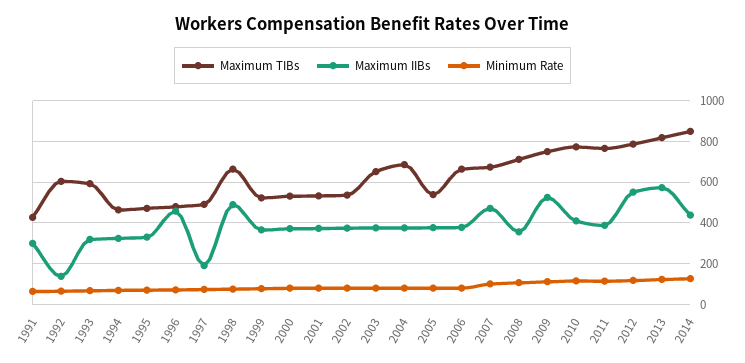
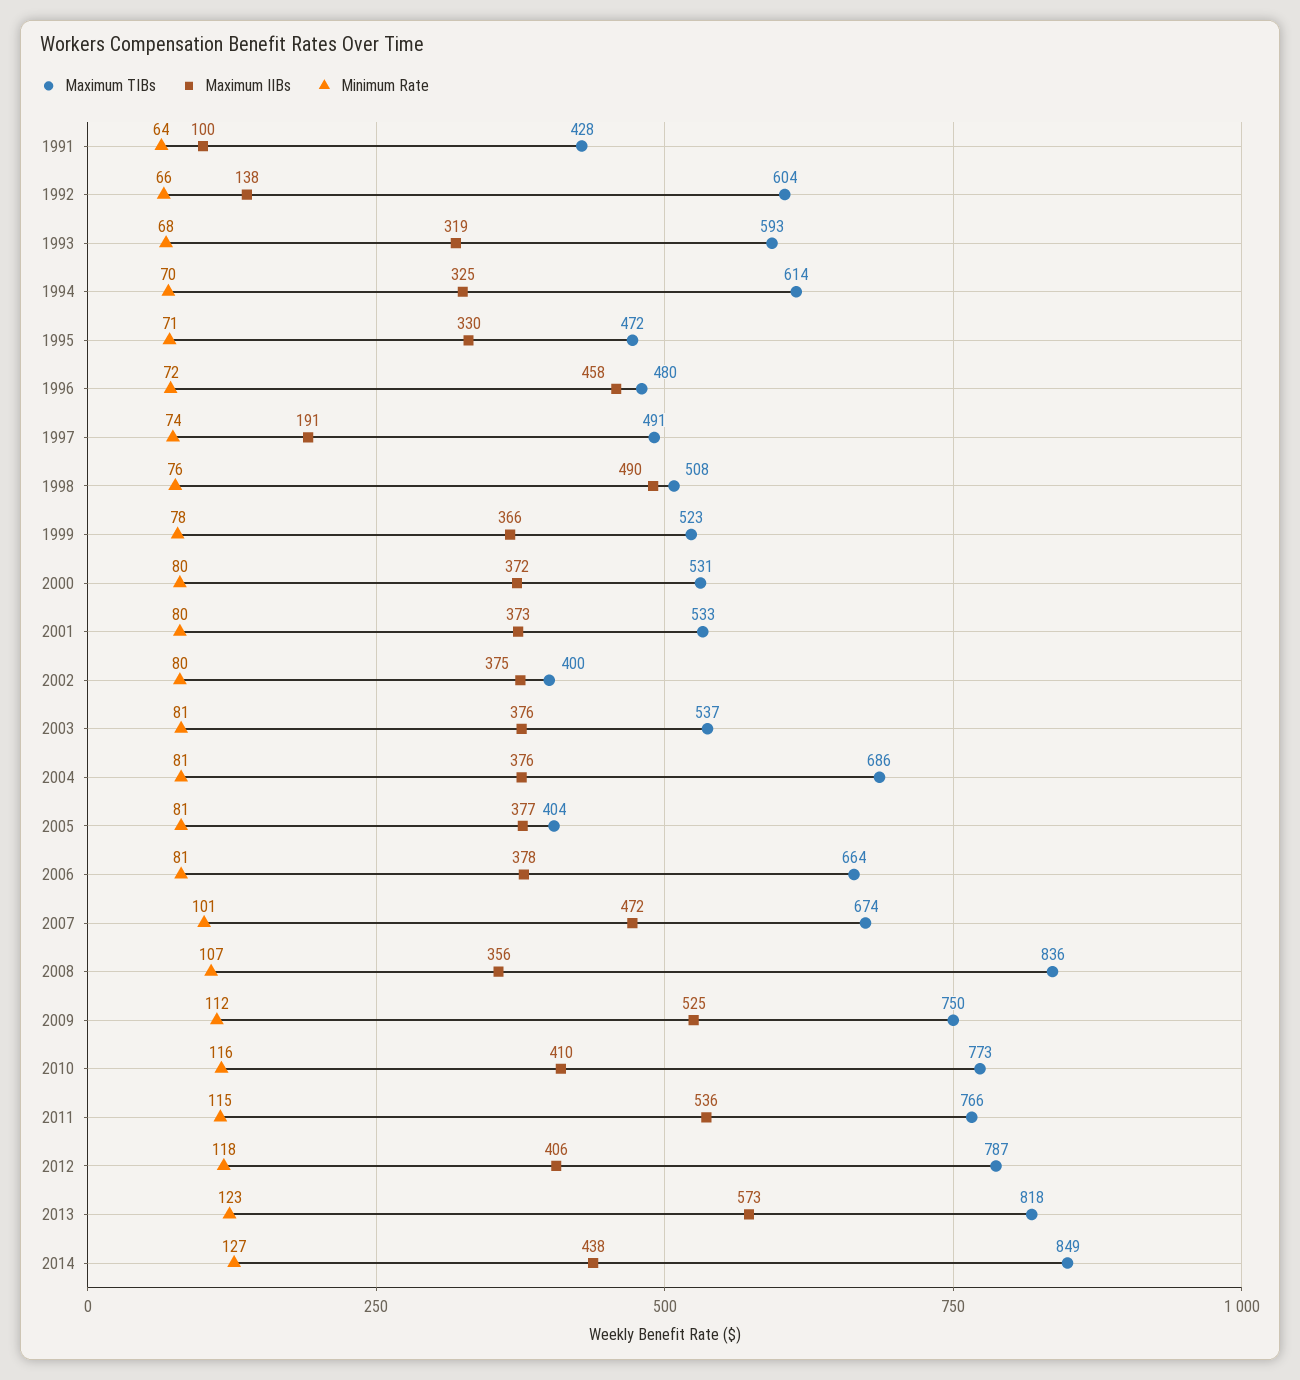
Maximum IIBs, 1991: 300 -> 100
Maximum TIBs, 1994: 450 -> 614
Maximum TIBs, 1998: 650 -> 508
Maximum TIBs, 2002: 550 -> 400
Maximum TIBs, 2003: 650 -> 537
Maximum TIBs, 2005: 550 -> 404
Maximum TIBs, 2008: 700 -> 836
Maximum IIBs, 2011: 400 -> 536
Maximum IIBs, 2012: 550 -> 406

